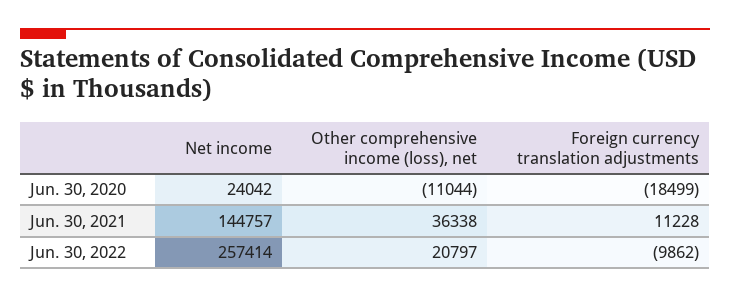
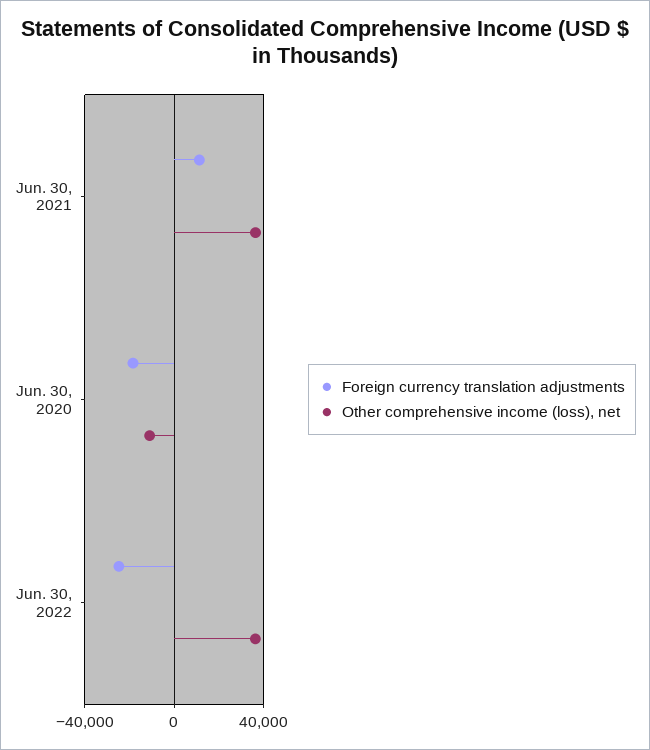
Net income, Jun. 30, 2020: 24042 -> none
Net income, Jun. 30, 2021: 144757 -> none
Net income, Jun. 30, 2022: 257414 -> none
Other comprehensive income (loss), net, Jun. 30, 2022: 20797 -> 35000
Foreign currency translation adjustments, Jun. 30, 2022: -9862 -> -25000

